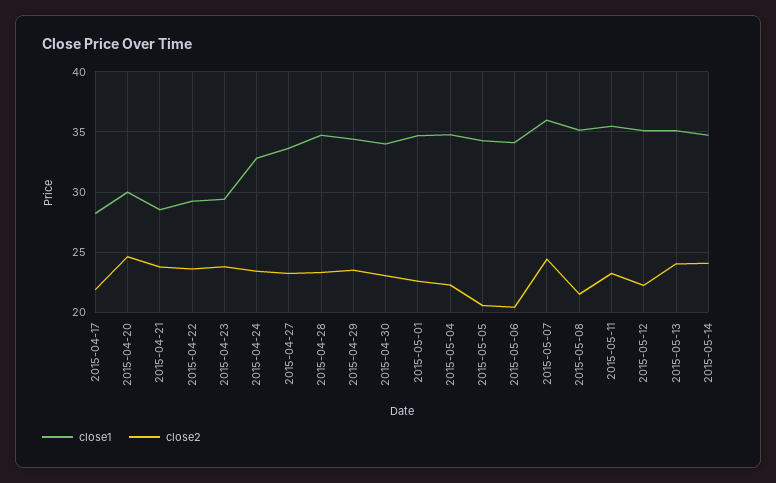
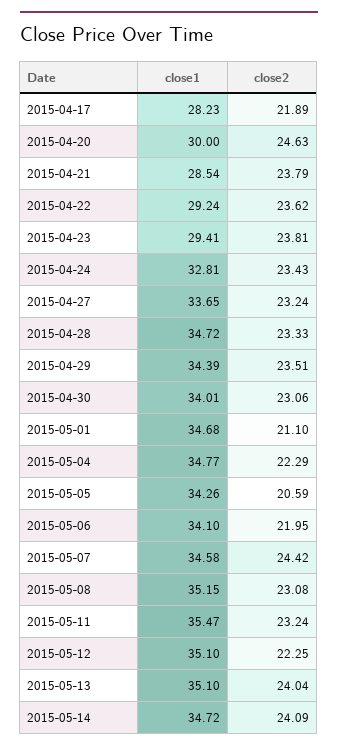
close2, 2015-05-01: 22.5 -> 21.1
close2, 2015-05-06: 20.5 -> 21.95
close1, 2015-05-07: 36 -> 34.58
close2, 2015-05-08: 21.5 -> 23.08

